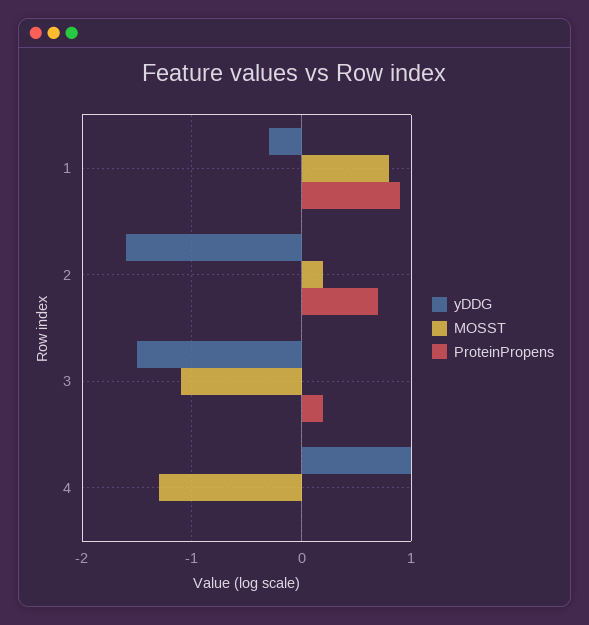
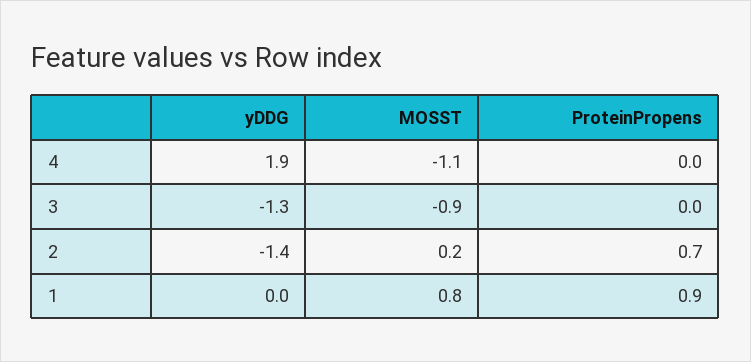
yDDG, 1: -0.3 -> 0
yDDG, 2: -1.6 -> -1.4
yDDG, 3: -1.5 -> -1.3
MOSST, 3: -1.1 -> -0.9
ProteinPropens, 3: 0.2 -> 0
yDDG, 4: 1 -> 1.9
MOSST, 4: -1.3 -> -1.1

